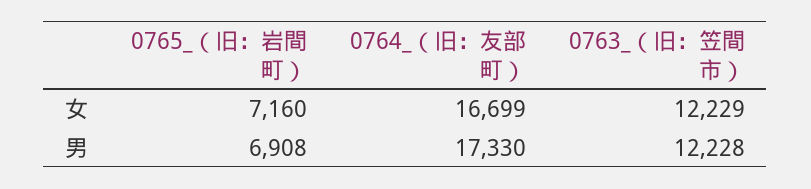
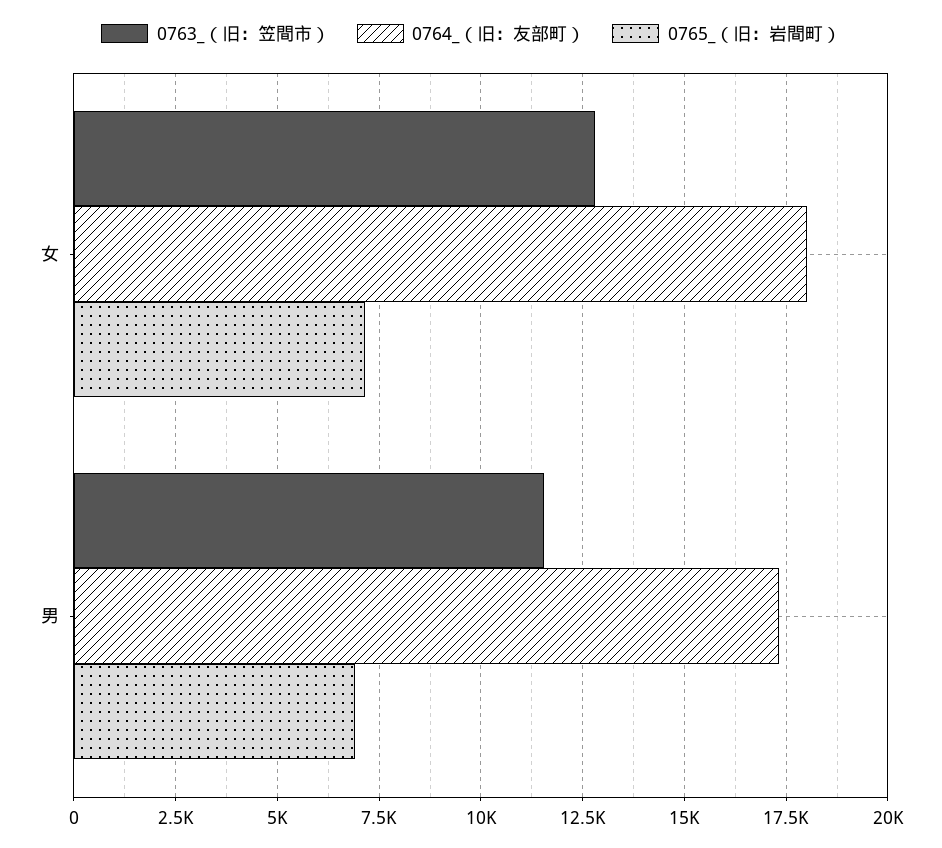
0764_（旧：友部町）, 女: 16699 -> 18000
0763_（旧：笠間市）, 女: 12229 -> 12750
0763_（旧：笠間市）, 男: 12228 -> 11500

